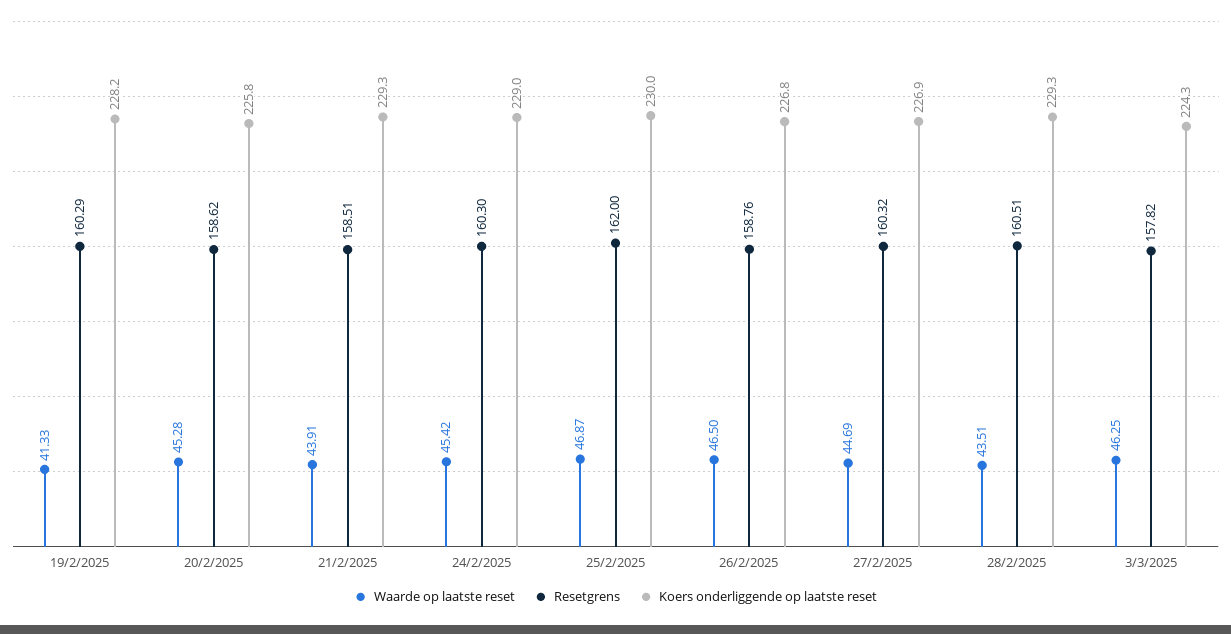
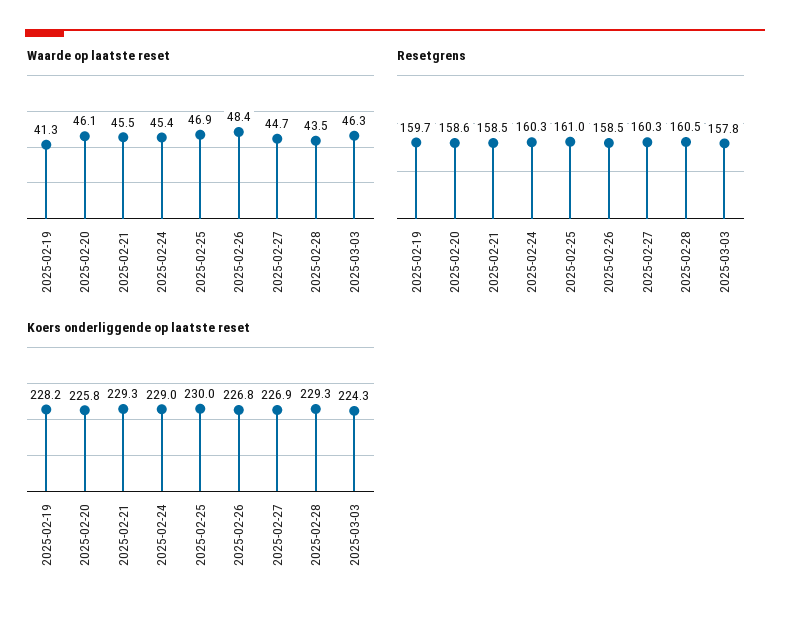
Resetgrens, 19/2/2025: 160.29 -> 159.7
Waarde op laatste reset, 20/2/2025: 45.28 -> 46.1
Waarde op laatste reset, 21/2/2025: 43.91 -> 45.5
Resetgrens, 25/2/2025: 162 -> 161
Waarde op laatste reset, 26/2/2025: 46.5 -> 48.4
Resetgrens, 26/2/2025: 158.76 -> 158.5

